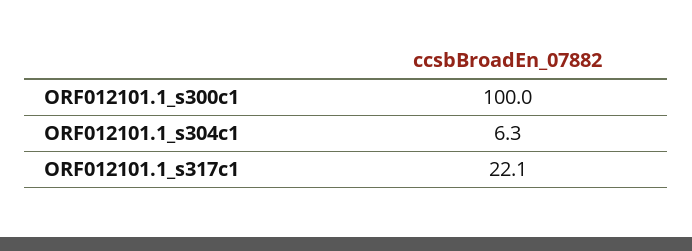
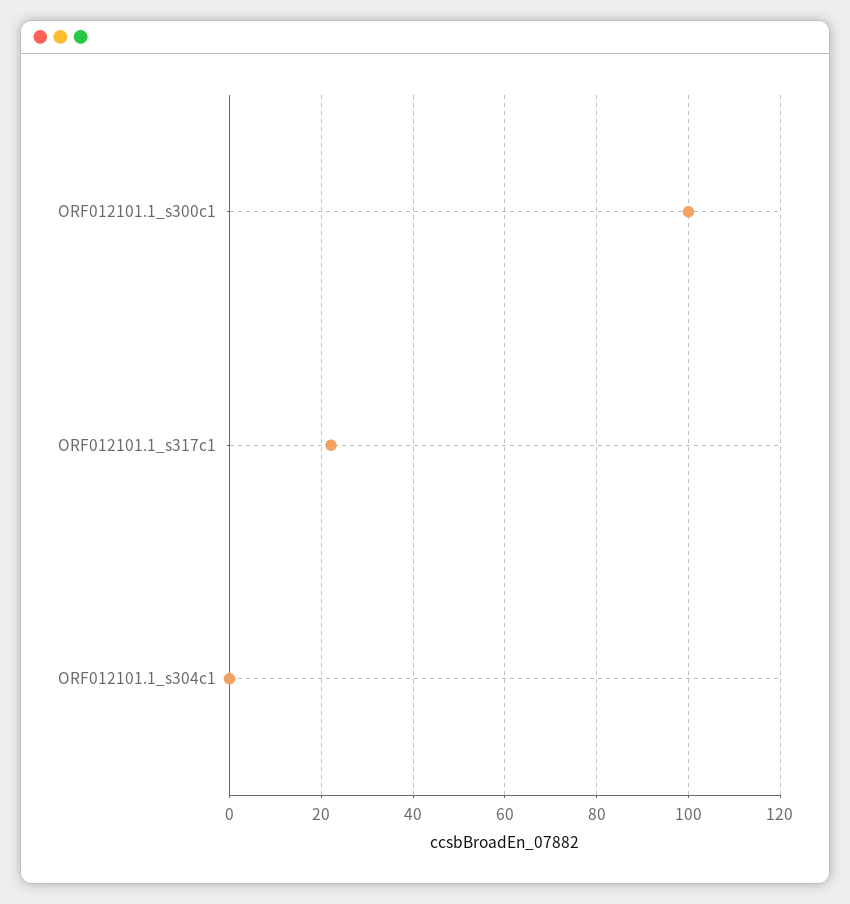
ORF012101.1_s304c1: 6.3 -> 0

